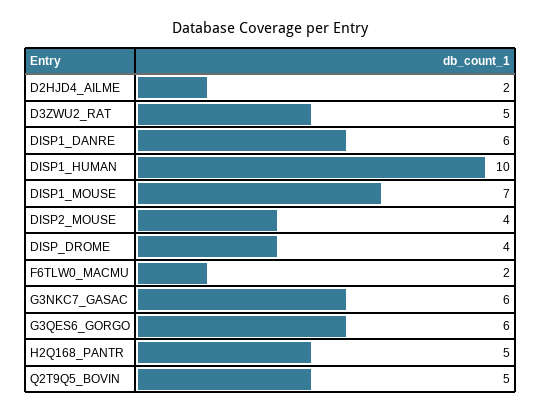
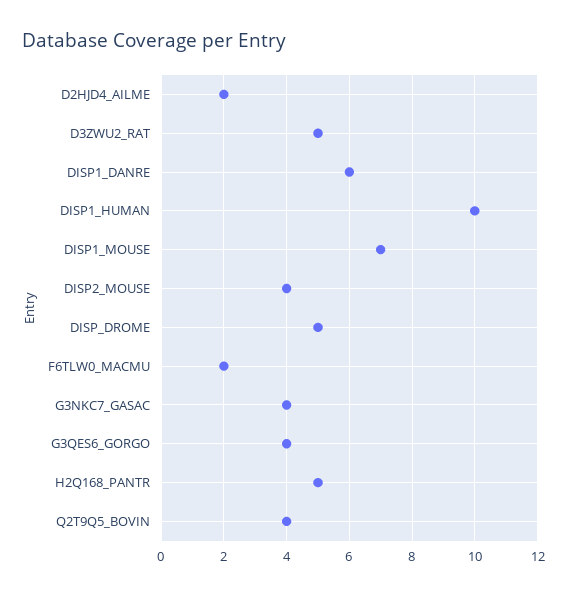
DISP_DROME: 4 -> 5
G3NKC7_GASAC: 6 -> 4
G3QES6_GORGO: 6 -> 4
Q2T9Q5_BOVIN: 5 -> 4

